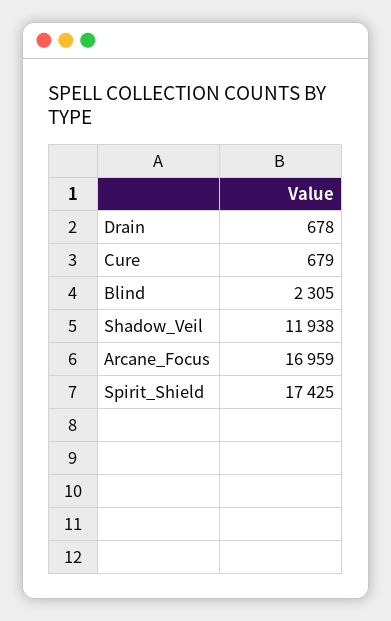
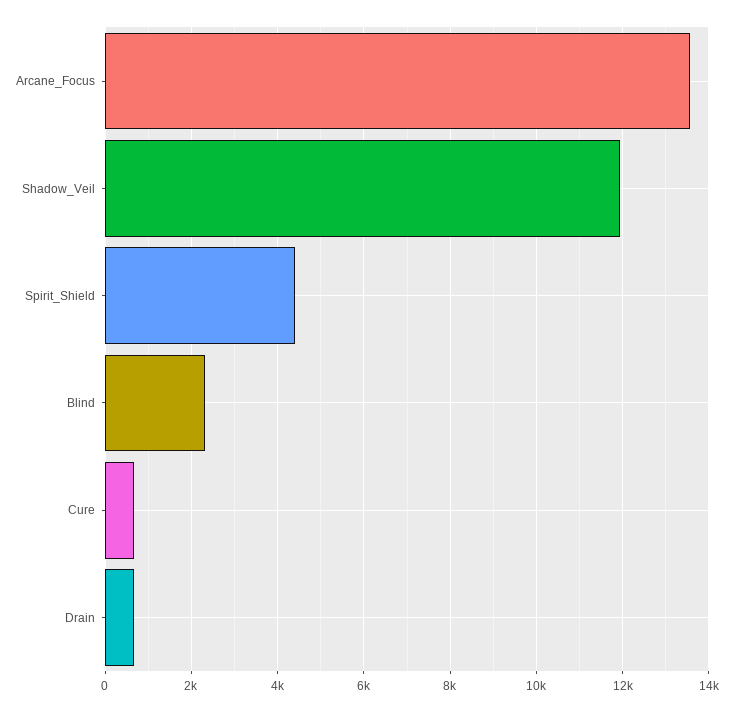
Arcane_Focus: 16959 -> 13600
Spirit_Shield: 17425 -> 4400

